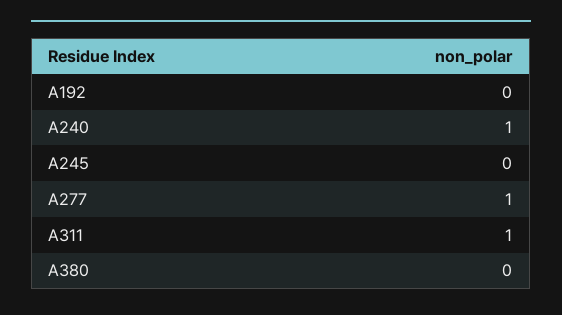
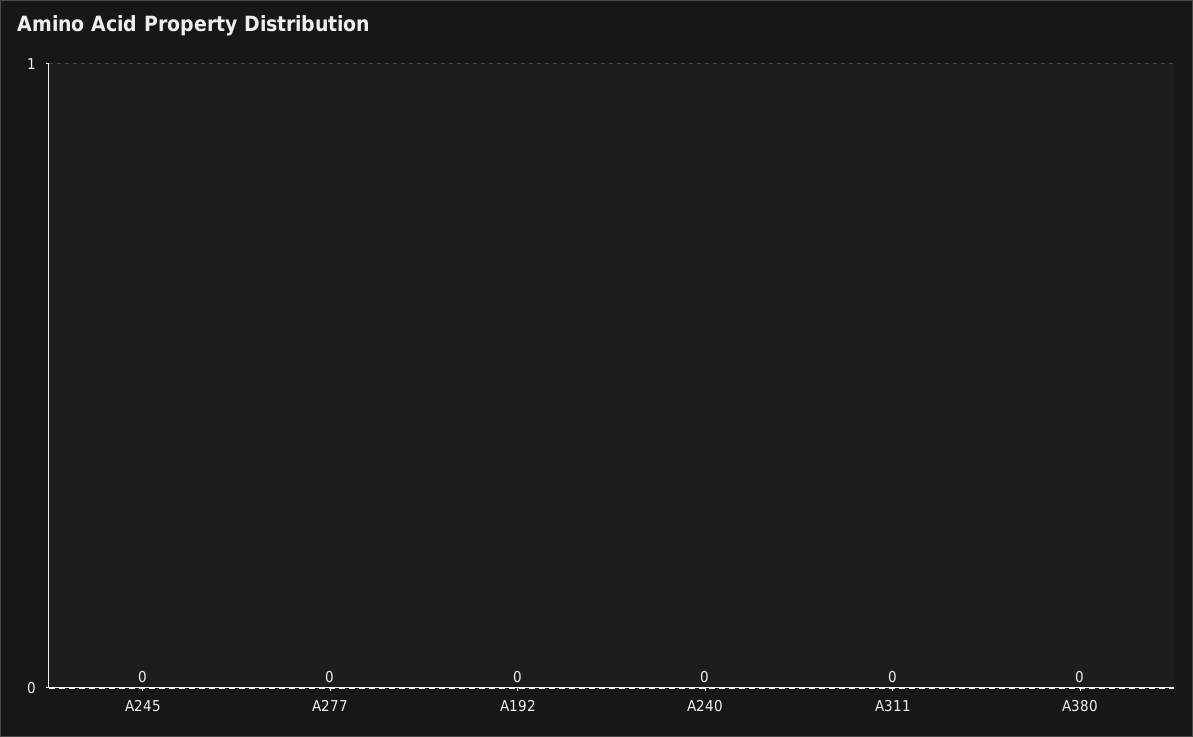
A240: 1 -> 0
A277: 1 -> 0
A311: 1 -> 0

